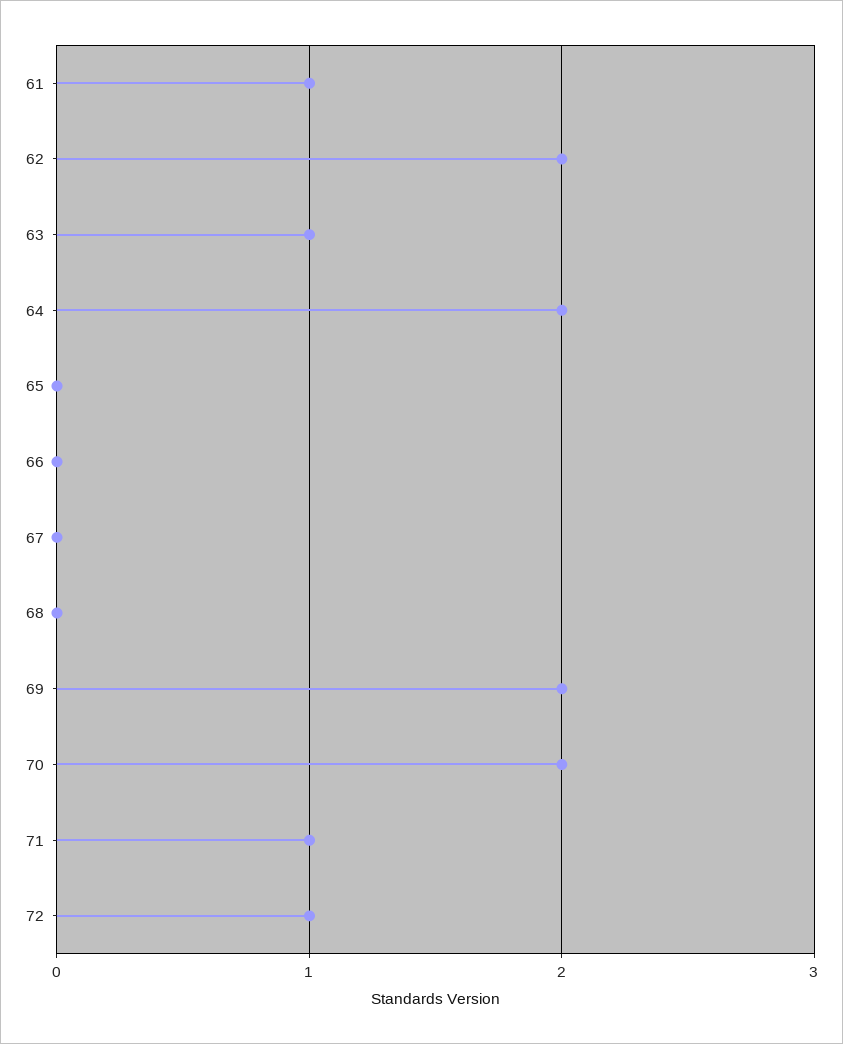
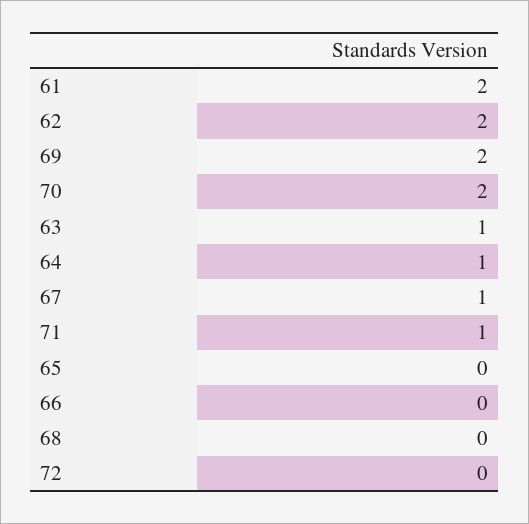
61: 1 -> 2
64: 2 -> 1
67: 0 -> 1
72: 1 -> 0

